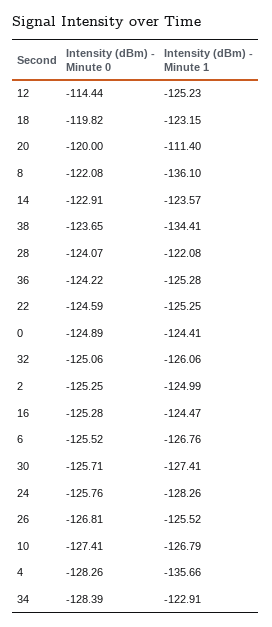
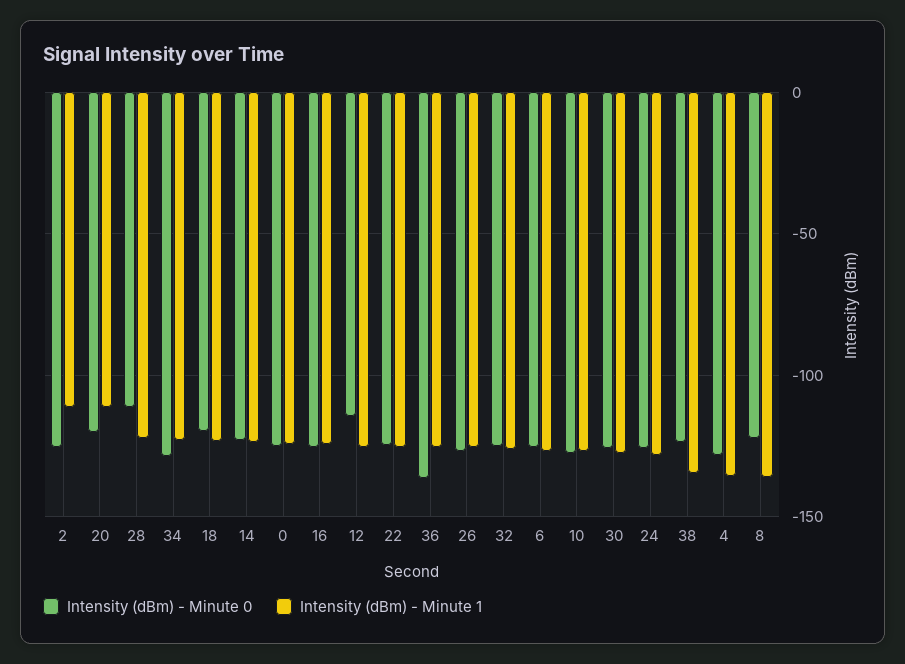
Intensity (dBm) - Minute 0, 28: -124.07 -> -110
Intensity (dBm) - Minute 0, 36: -124.22 -> -135
Intensity (dBm) - Minute 1, 2: -124.99 -> -110

